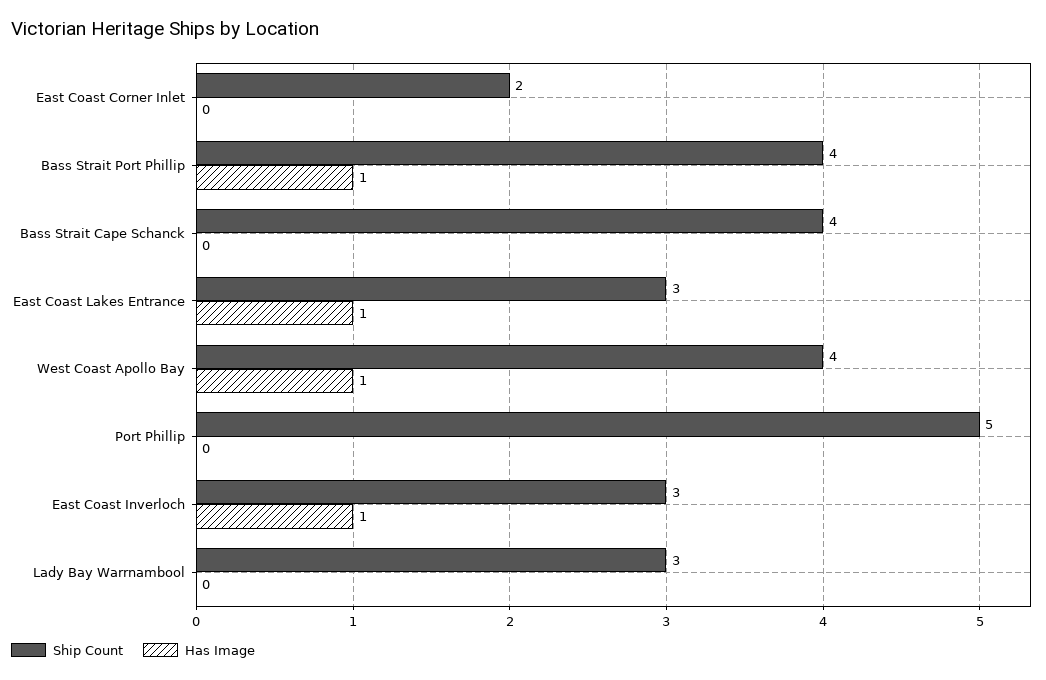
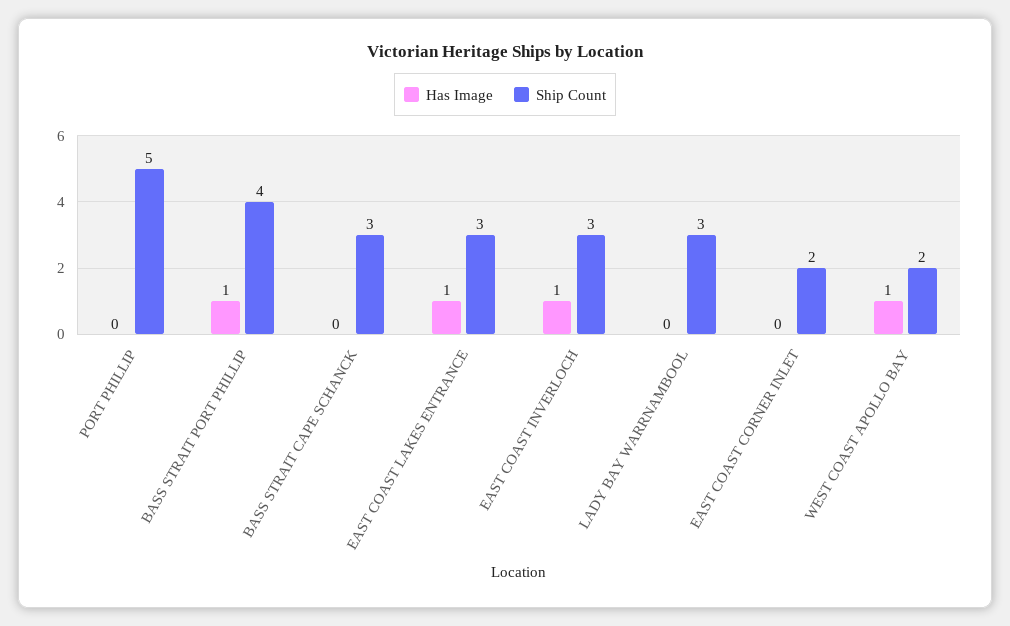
Ship Count, Bass Strait Cape Schanck: 4 -> 3
Ship Count, West Coast Apollo Bay: 4 -> 2

